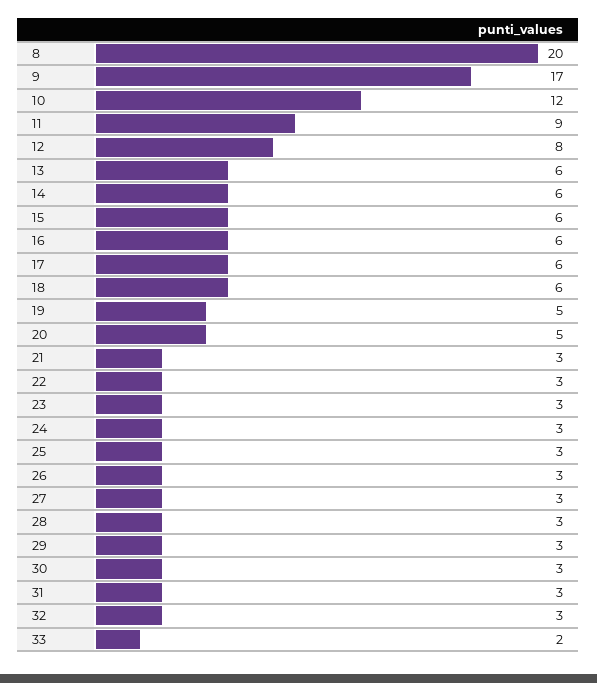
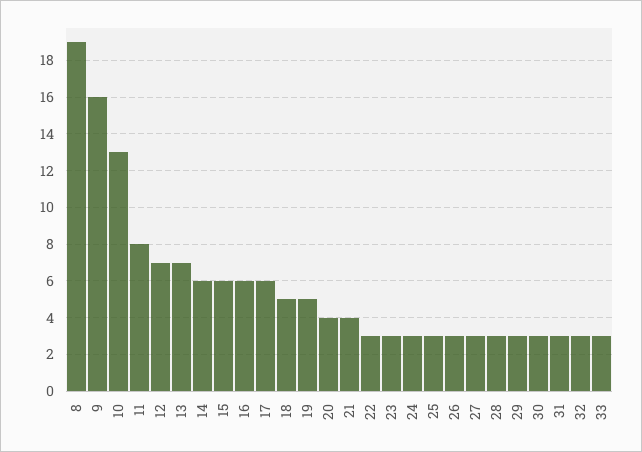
8: 20 -> 19
9: 17 -> 16
10: 12 -> 13
11: 9 -> 8
12: 8 -> 7
13: 6 -> 7
18: 6 -> 5
20: 5 -> 4
21: 3 -> 4
33: 2 -> 3

